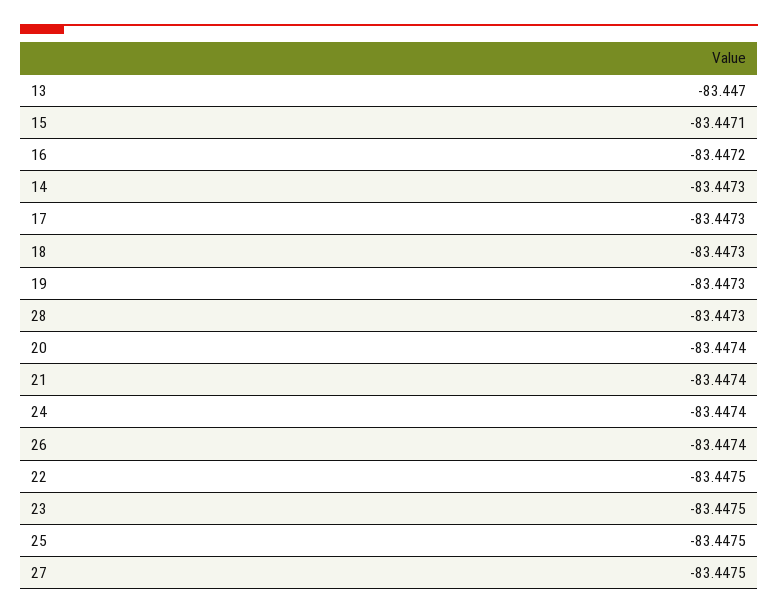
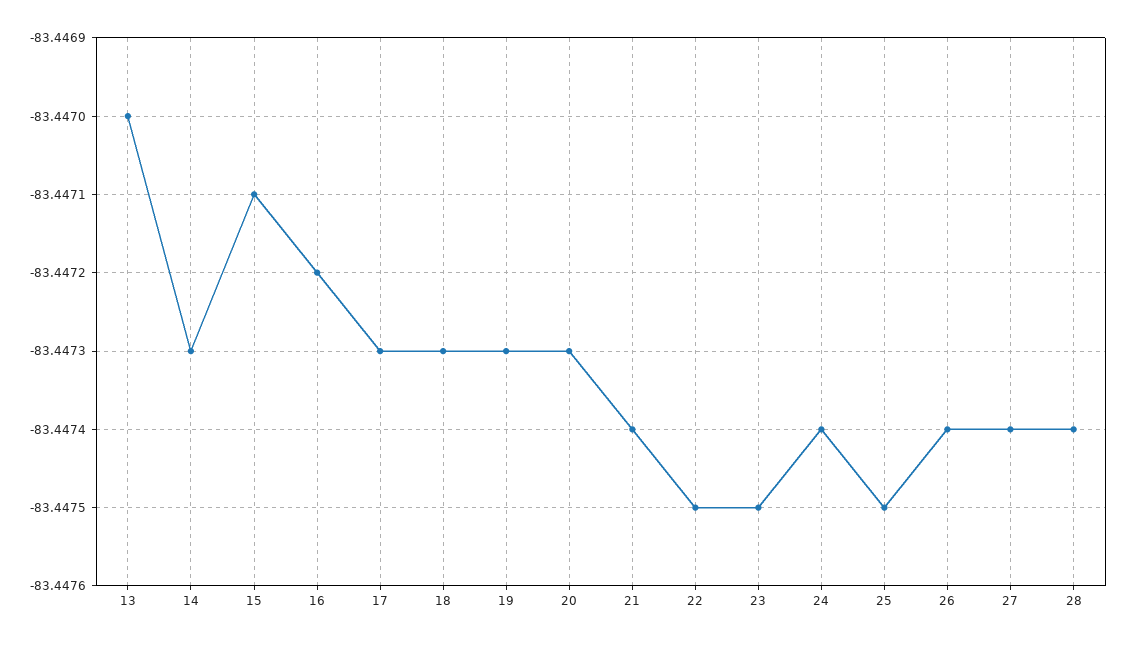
28: -83.4473 -> -83.4474
20: -83.4474 -> -83.4473
27: -83.4475 -> -83.4474

